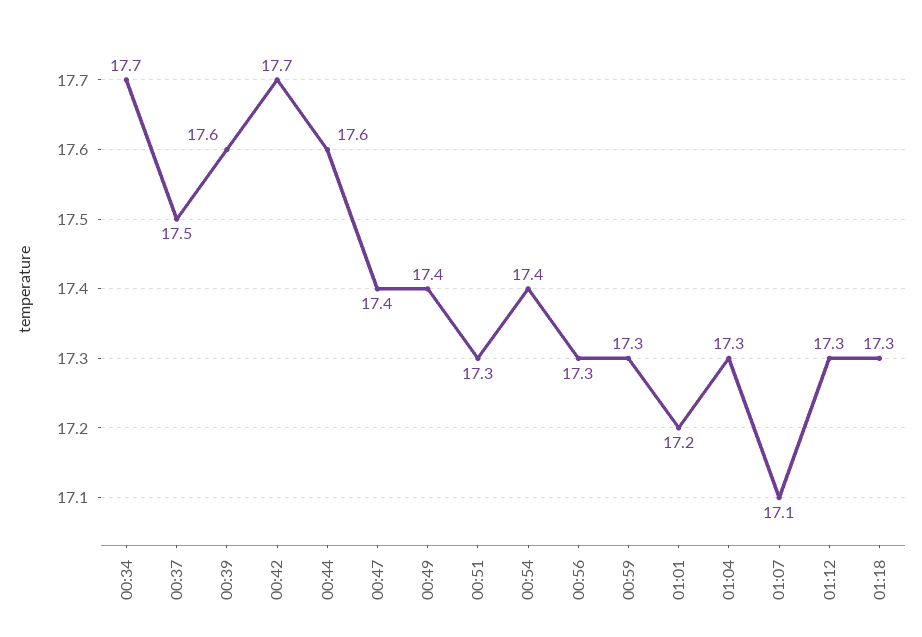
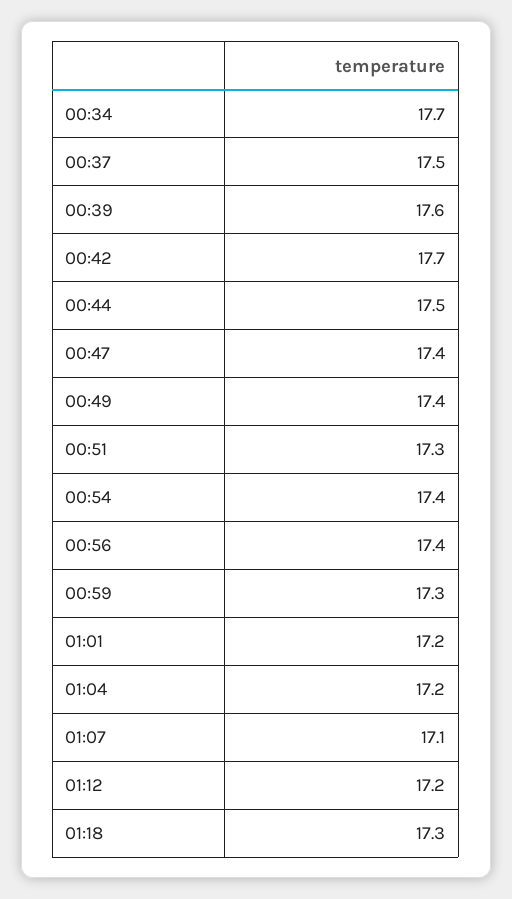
00:44: 17.6 -> 17.5
00:56: 17.3 -> 17.4
01:04: 17.3 -> 17.2
01:12: 17.3 -> 17.2

